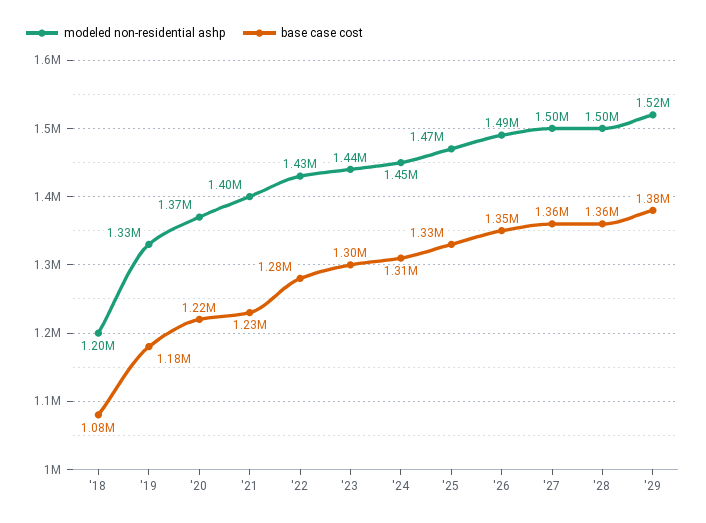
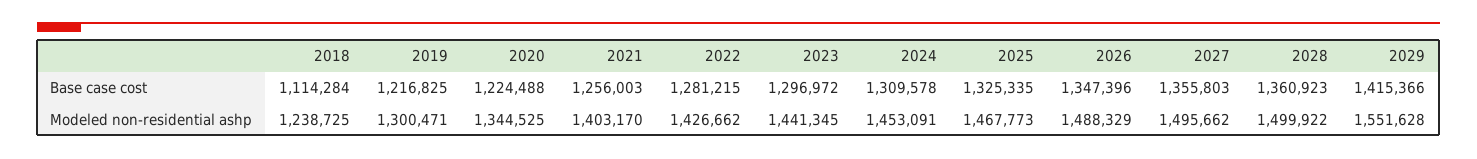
modeled non-residential ashp, '18: 1200000 -> 1238725
base case cost, '18: 1080000 -> 1114284
modeled non-residential ashp, '19: 1330000 -> 1300471
base case cost, '19: 1180000 -> 1216825
modeled non-residential ashp, '20: 1370000 -> 1344525
base case cost, '21: 1230000 -> 1256003
modeled non-residential ashp, '29: 1520000 -> 1551628
base case cost, '29: 1380000 -> 1415366

